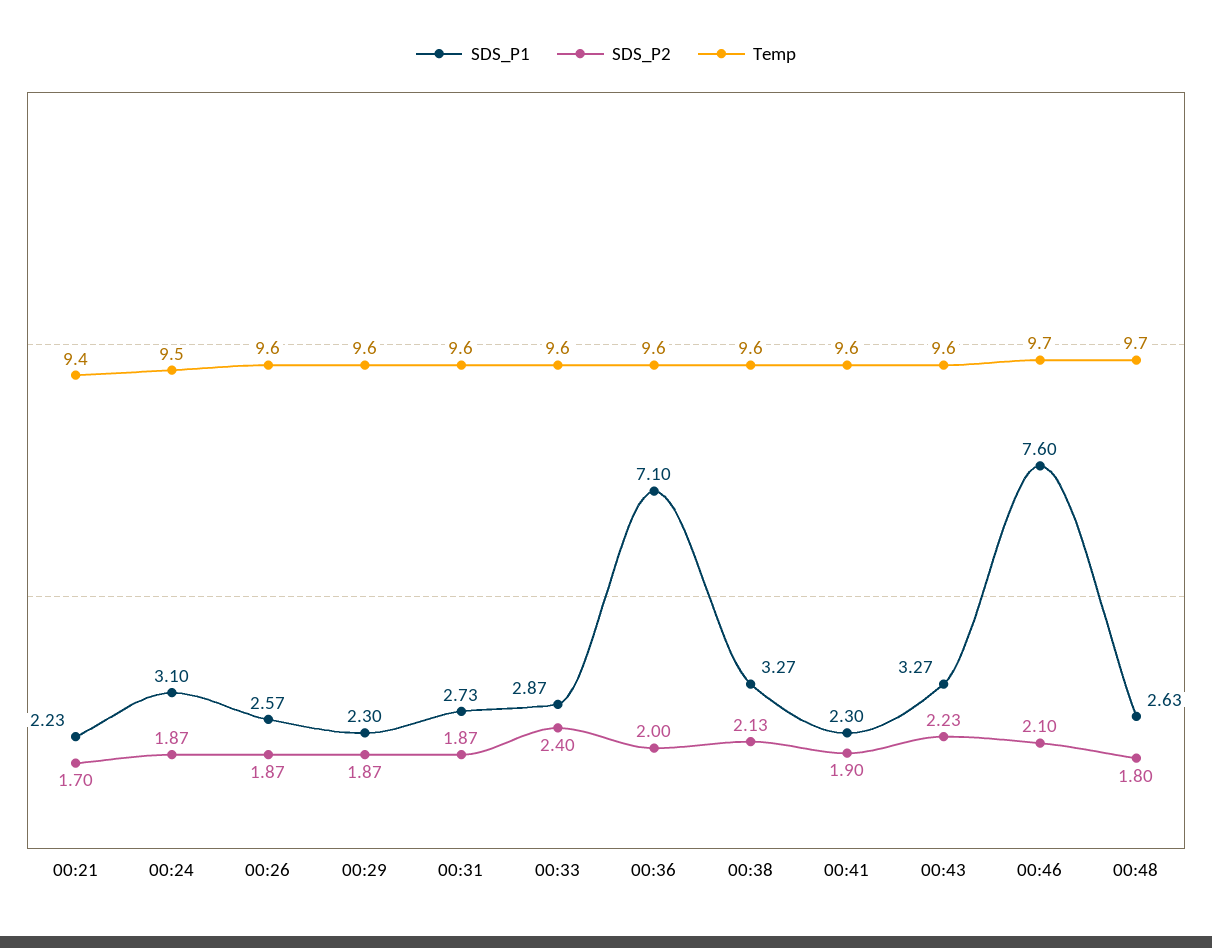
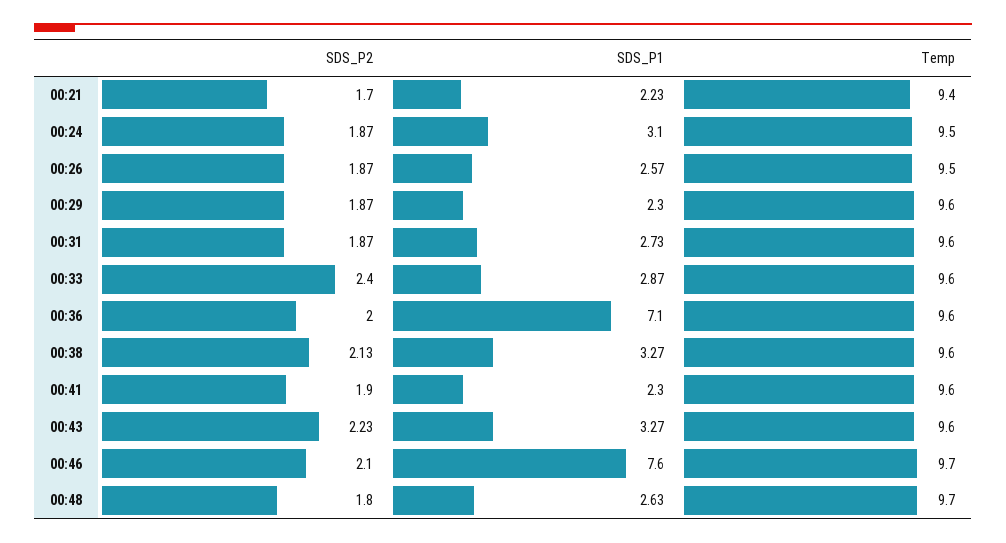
Temp, 00:26: 9.6 -> 9.5

